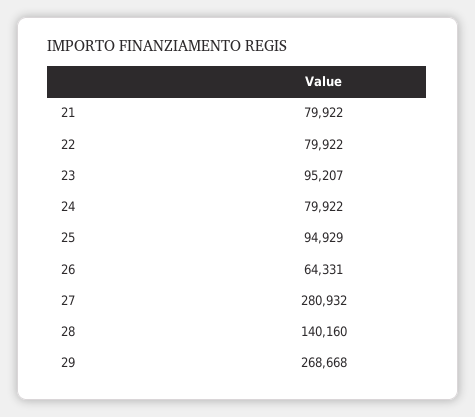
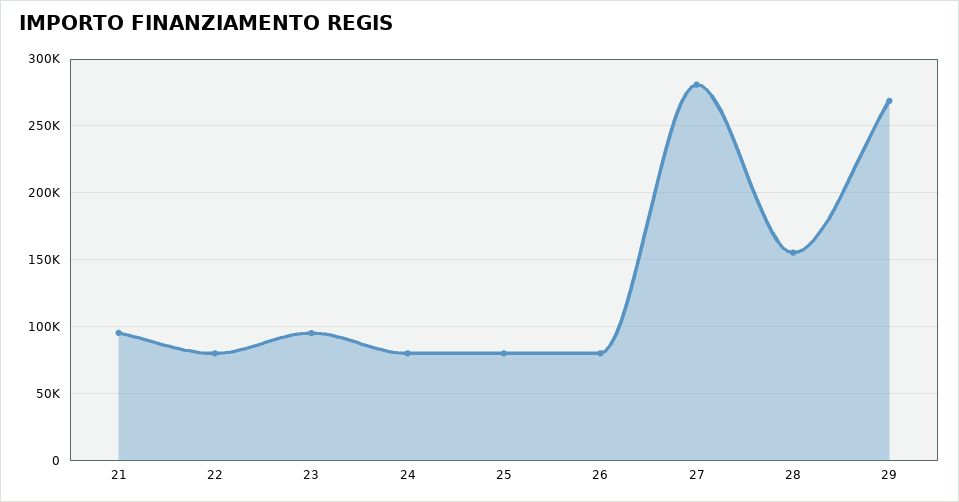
21: 79922 -> 95000
25: 94929 -> 80000
26: 64331 -> 80000
28: 140160 -> 155000

